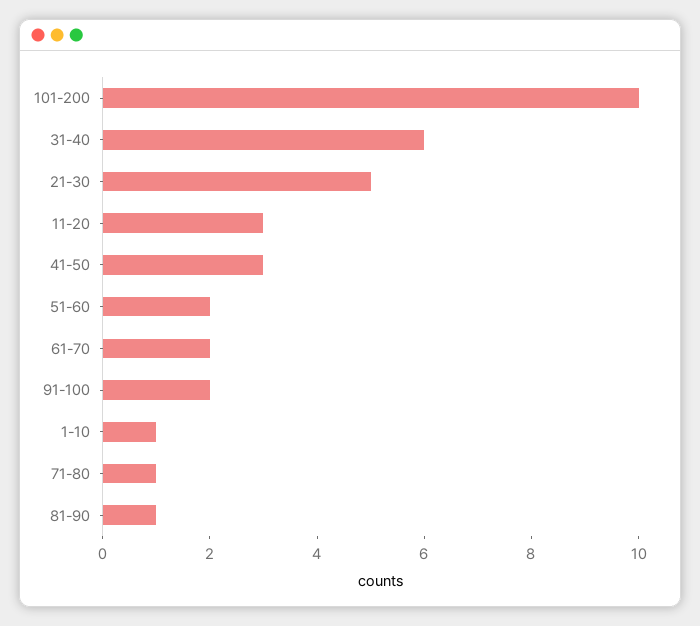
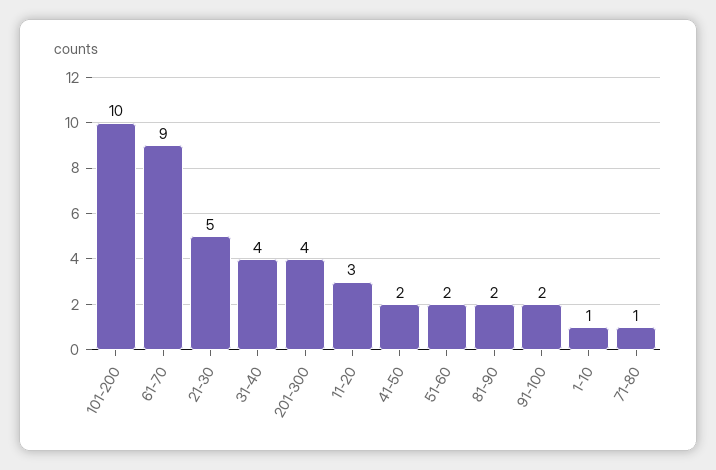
31-40: 6 -> 4
41-50: 3 -> 2
61-70: 2 -> 9
81-90: 1 -> 2
201-300: none -> 4

